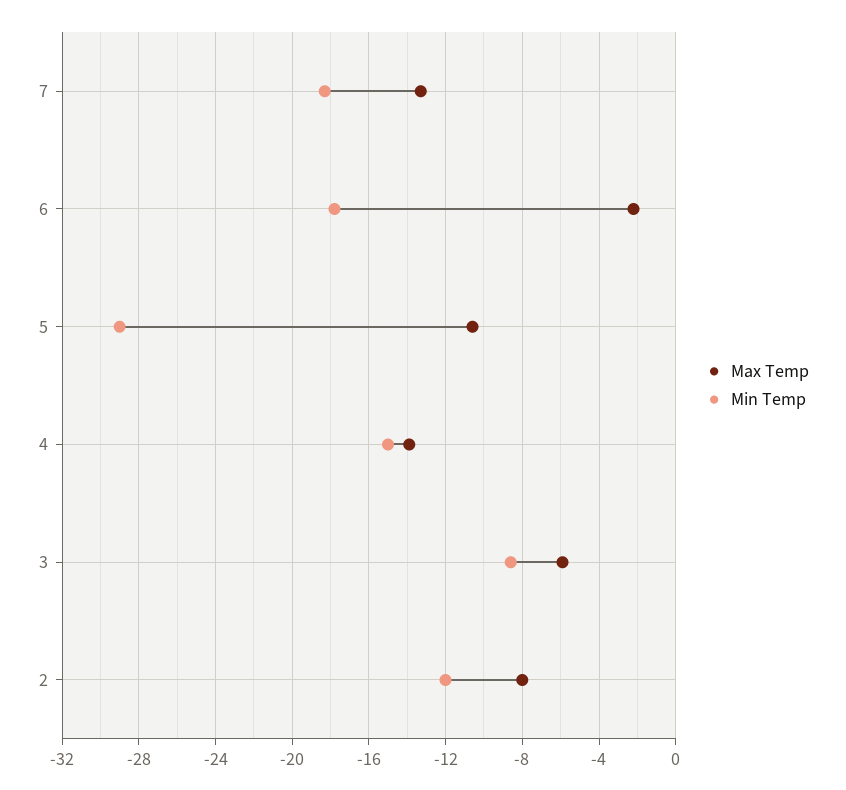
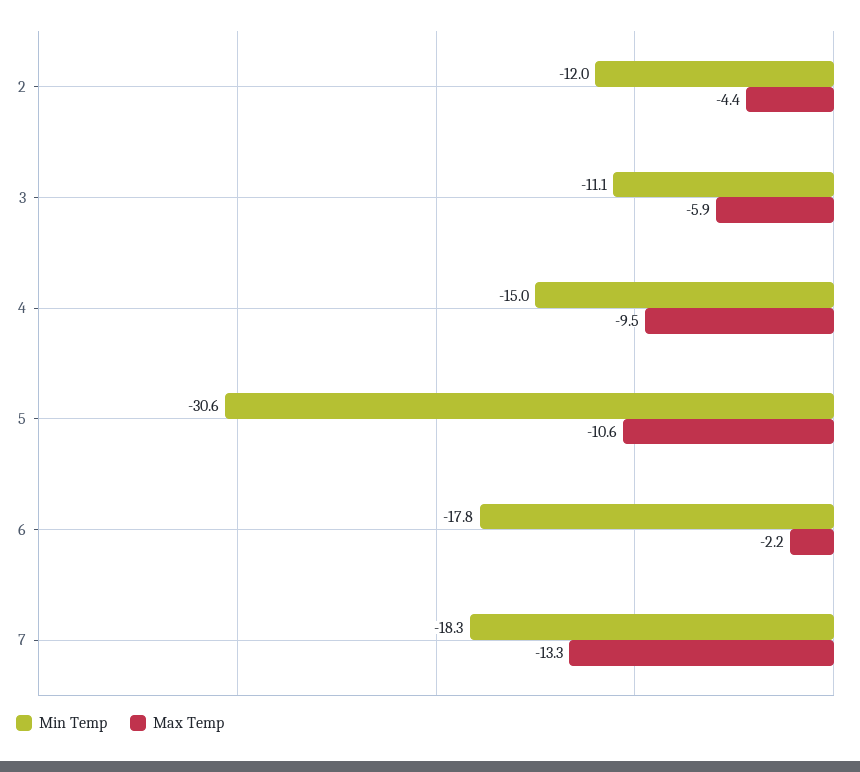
Min Temp, 5: -29 -> -30.6
Max Temp, 4: -14 -> -9.5
Min Temp, 3: -8.5 -> -11.1
Max Temp, 2: -8 -> -4.4

